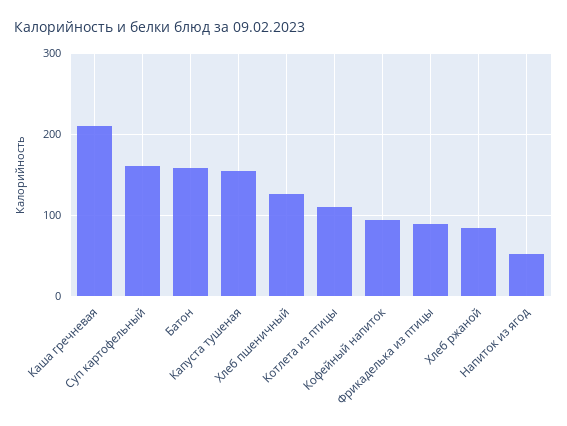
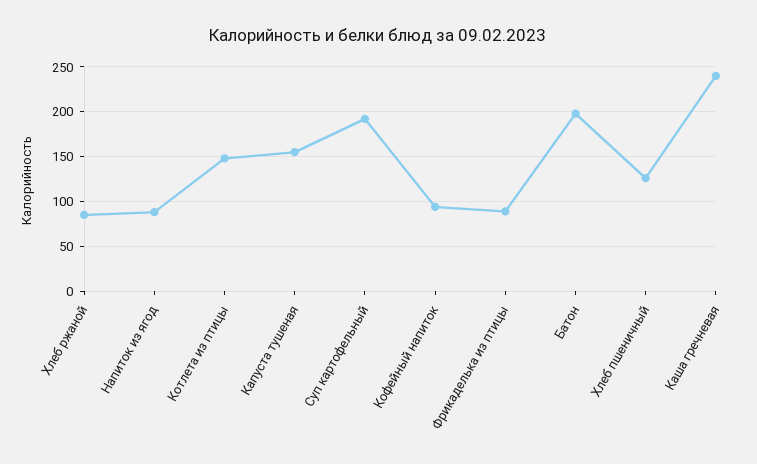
Каша гречневая: 210 -> 240
Суп картофельный: 160 -> 190
Батон: 160 -> 200
Котлета из птицы: 110 -> 150
Напиток из ягод: 50 -> 90

